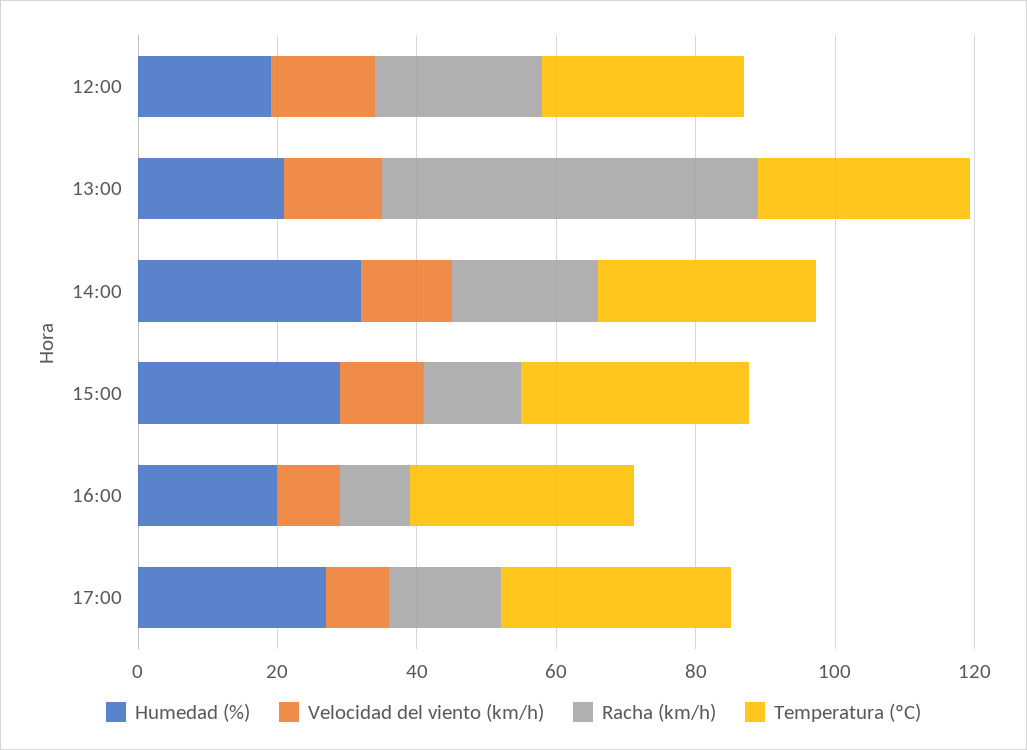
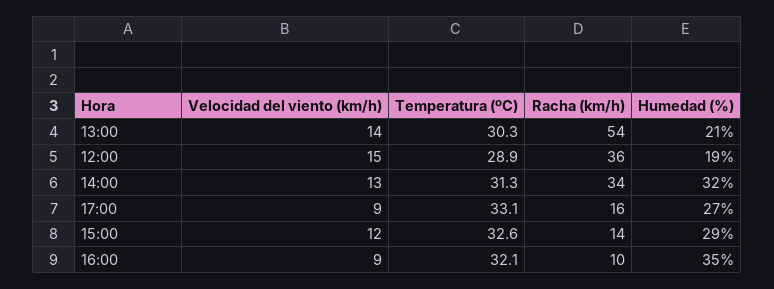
Racha (km/h), 12:00: 25 -> 36
Racha (km/h), 14:00: 20 -> 34
Humedad (%), 16:00: 20 -> 35

